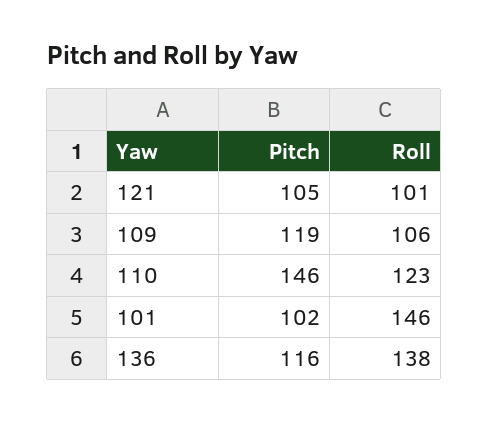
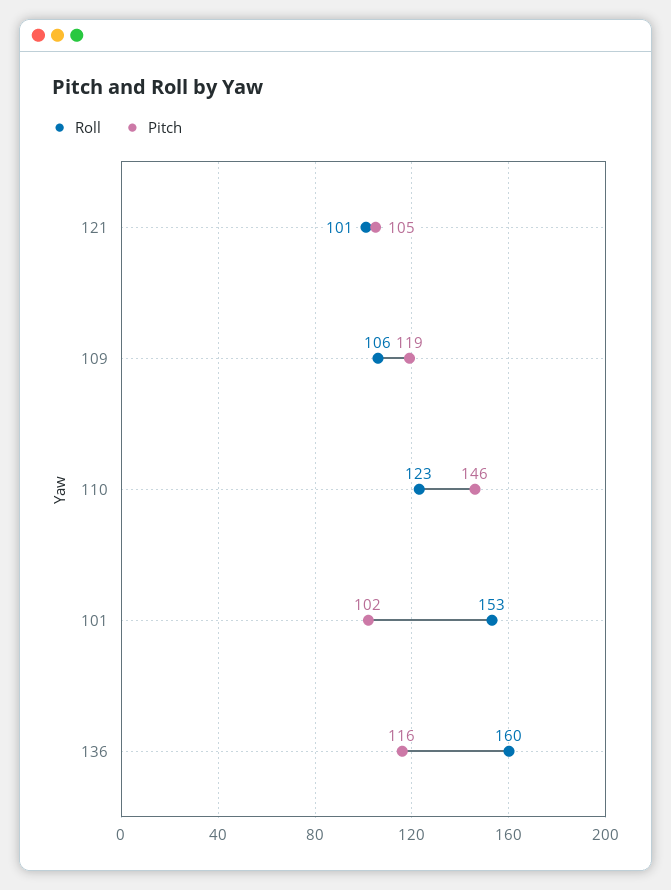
Roll, 101: 146 -> 153
Roll, 136: 138 -> 160

